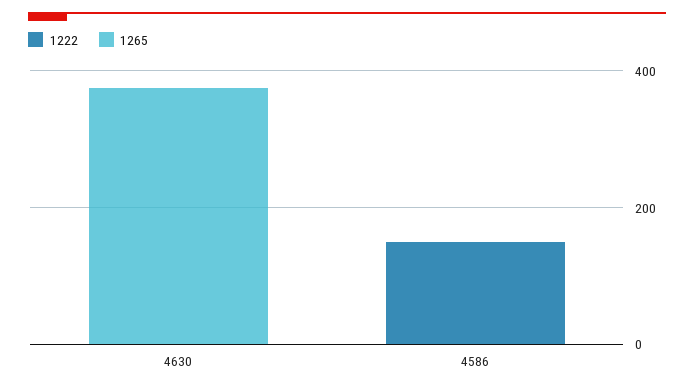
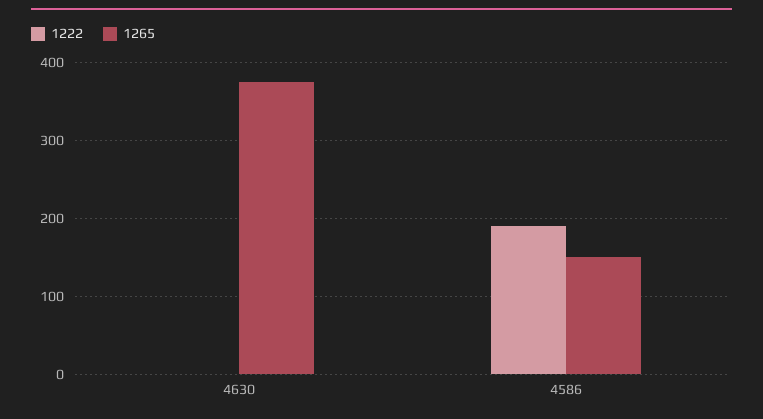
1222, 4586: 150 -> 190
1265, 4586: 0 -> 150

